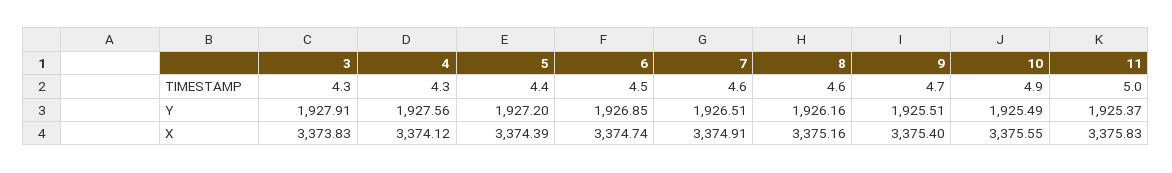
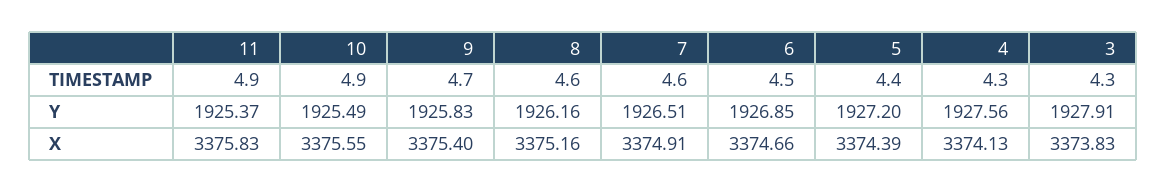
11, TIMESTAMP: 5 -> 4.9
9, Y: 1925.51 -> 1925.83
4, X: 3374.12 -> 3374.13
6, X: 3374.74 -> 3374.66

